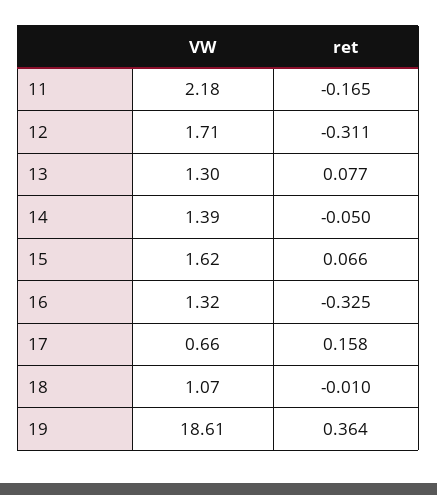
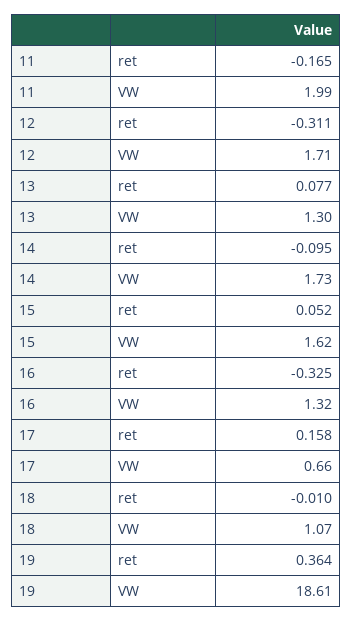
VW, 11: 2.18 -> 1.99
VW, 14: 1.39 -> 1.73
ret, 14: -0.05 -> -0.095
ret, 15: 0.066 -> 0.052

